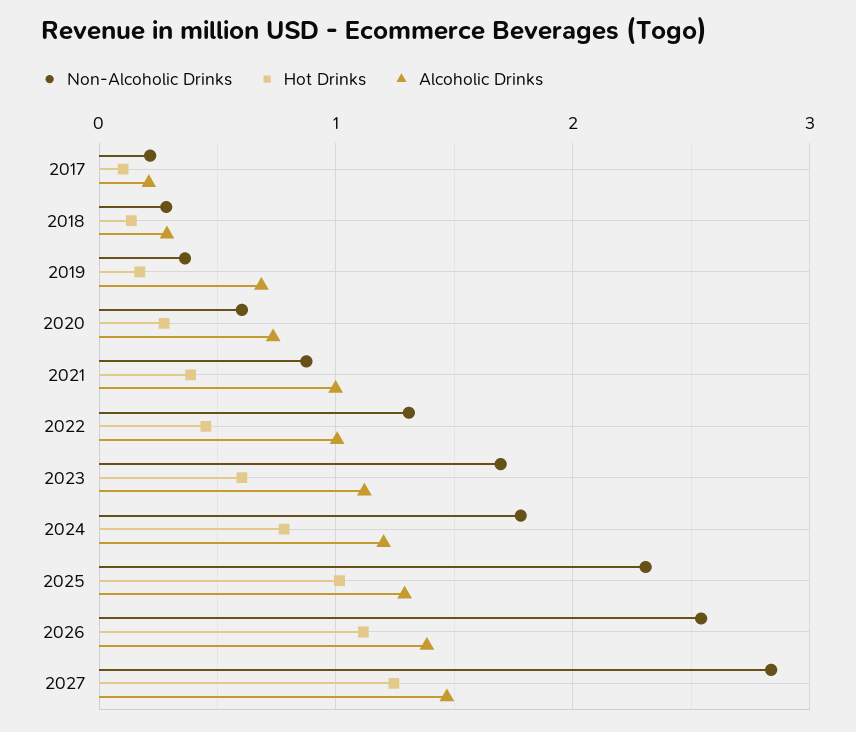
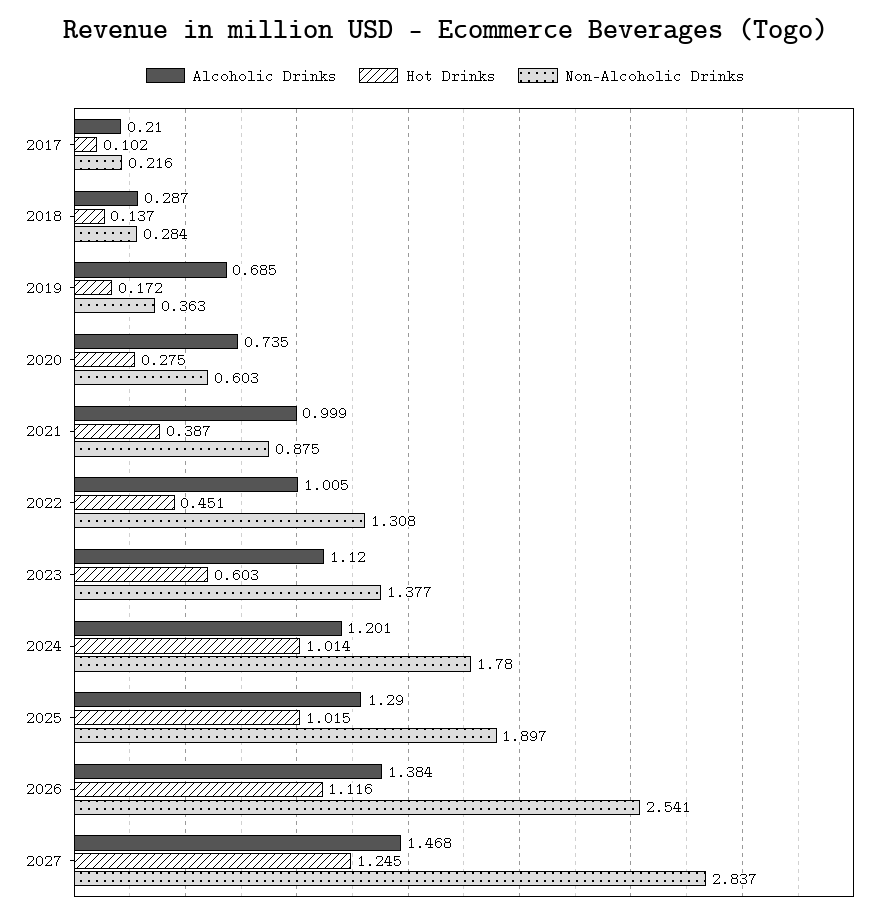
Non-Alcoholic Drinks, 2023: 1.7 -> 1.377
Hot Drinks, 2024: 0.8 -> 1.014
Non-Alcoholic Drinks, 2025: 2.3 -> 1.897

